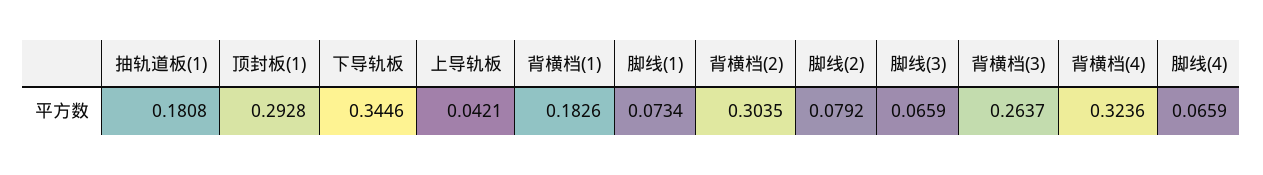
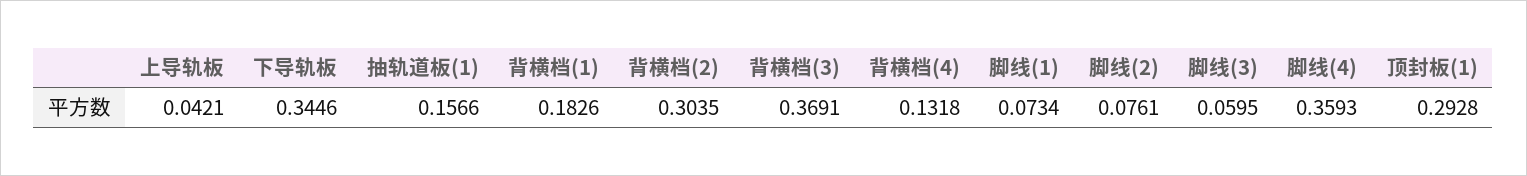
抽轨道板(1): 0.1808 -> 0.1566
脚线(2): 0.0792 -> 0.0761
脚线(3): 0.0659 -> 0.0595
背横档(3): 0.2637 -> 0.3691
背横档(4): 0.3236 -> 0.1318
脚线(4): 0.0659 -> 0.3593

